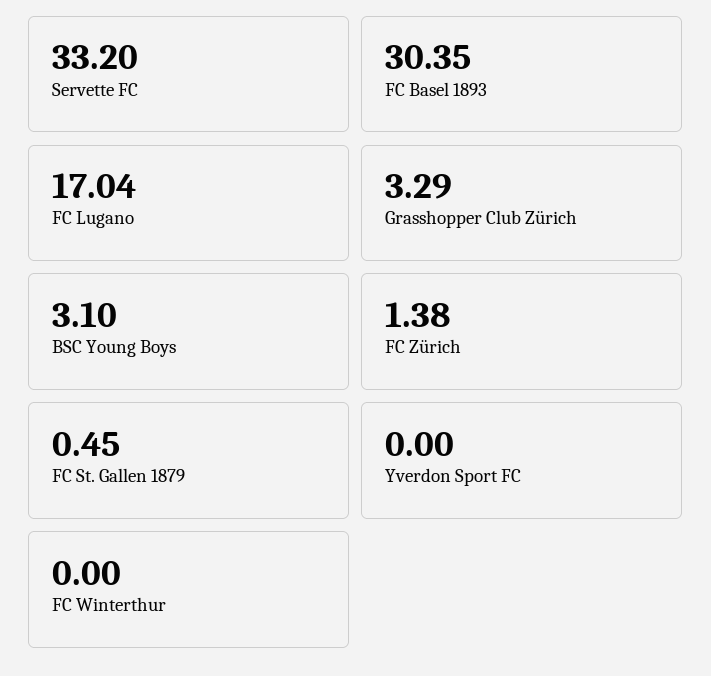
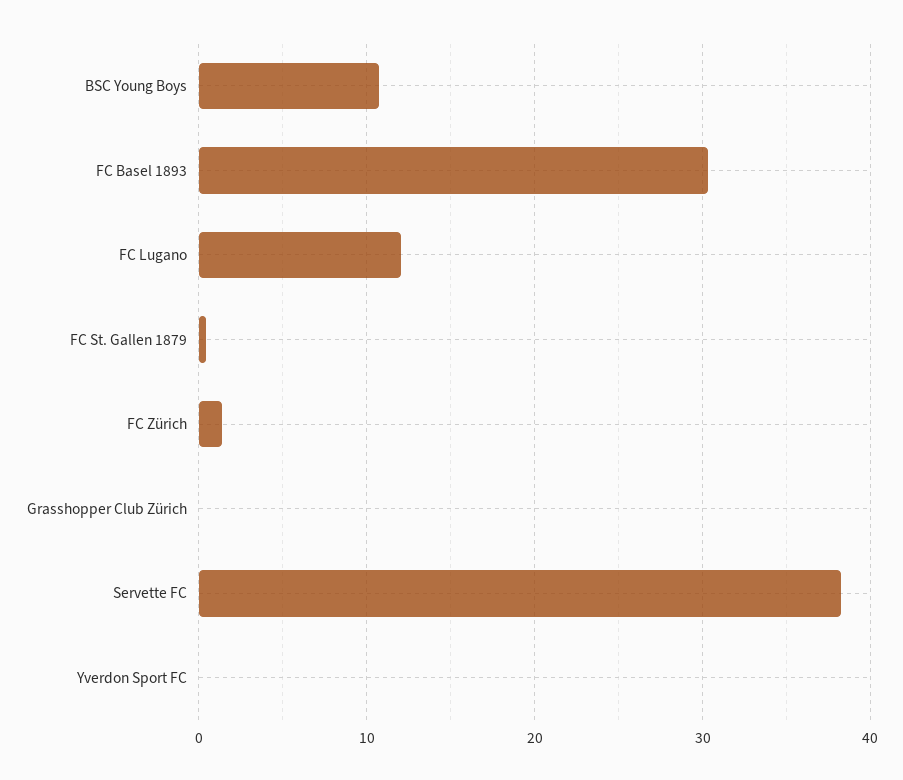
Servette FC: 33.2 -> 38
FC Lugano: 17.04 -> 12
Grasshopper Club Zürich: 3.29 -> 0
BSC Young Boys: 3.1 -> 11
FC Winterthur: 0 -> none

